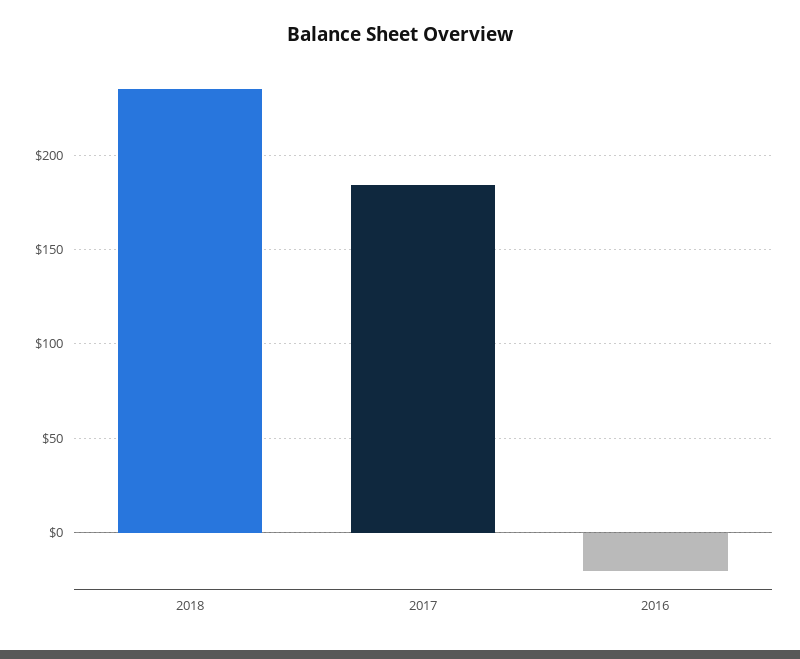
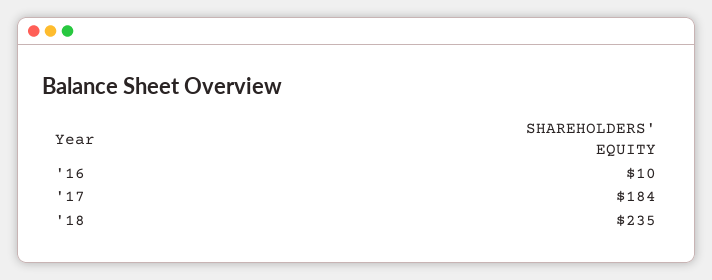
2016: -20 -> 10

